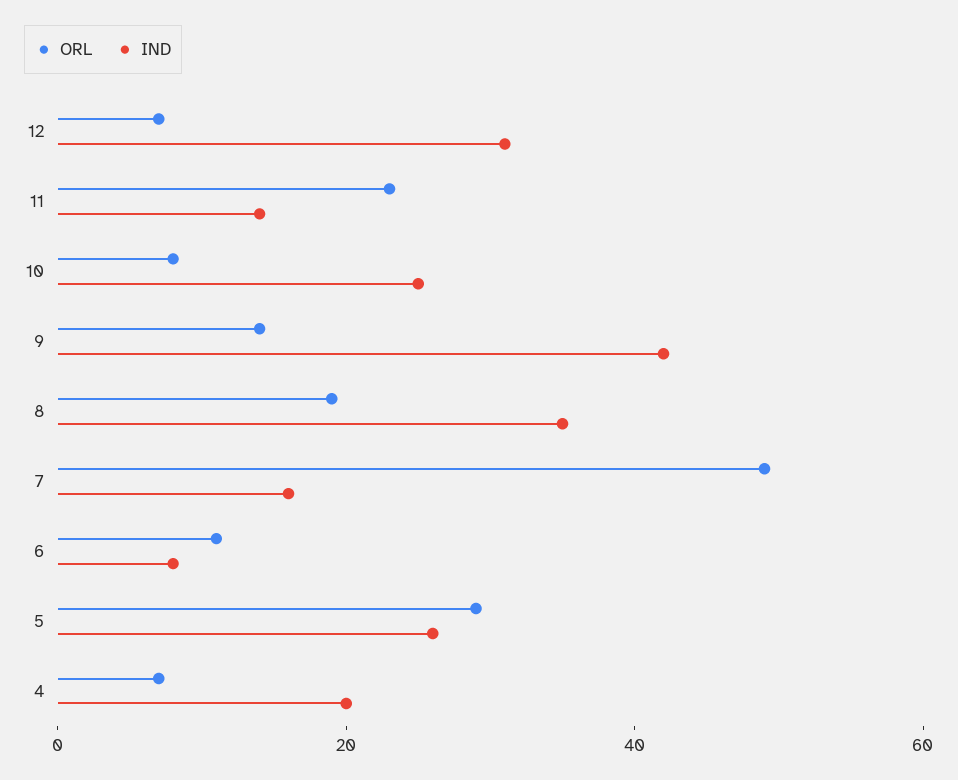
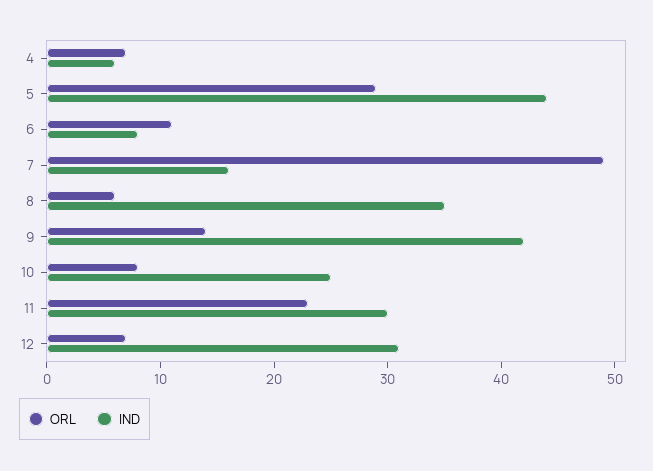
IND, 11: 15 -> 30
ORL, 8: 20 -> 6
IND, 5: 25 -> 44
IND, 4: 20 -> 6

